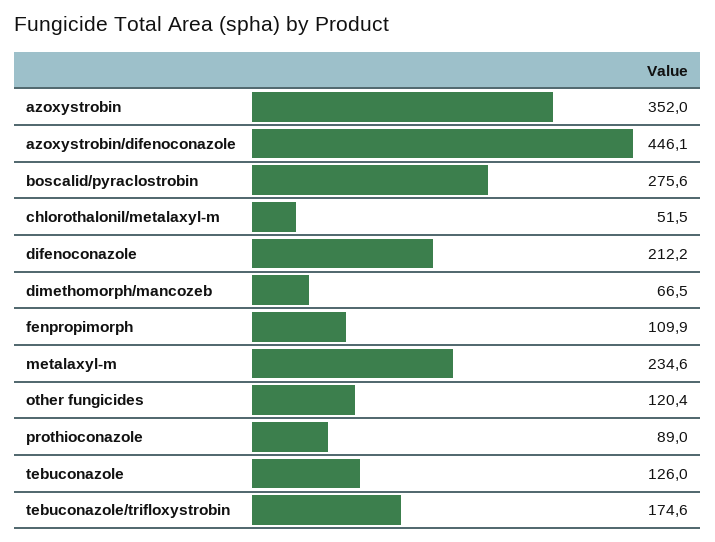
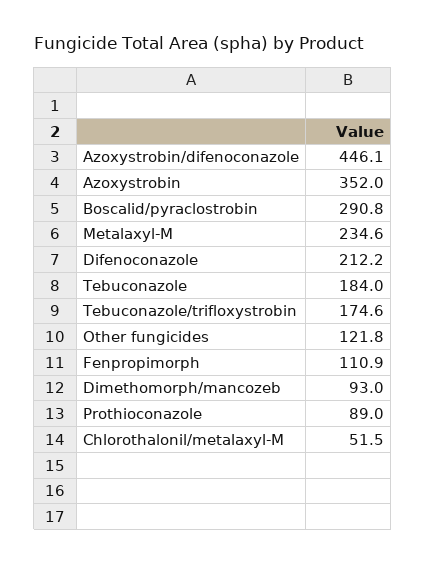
boscalid/pyraclostrobin: 275.6 -> 290.8
dimethomorph/mancozeb: 66.5 -> 93
fenpropimorph: 109.9 -> 110.9
other fungicides: 120.4 -> 121.8
tebuconazole: 126 -> 184

